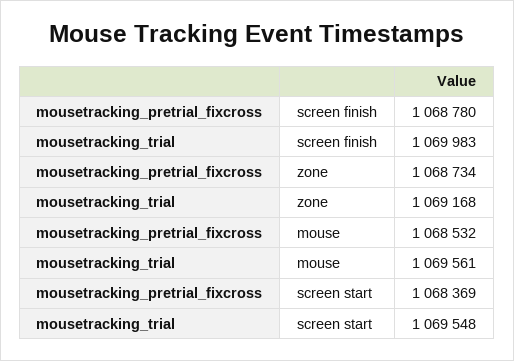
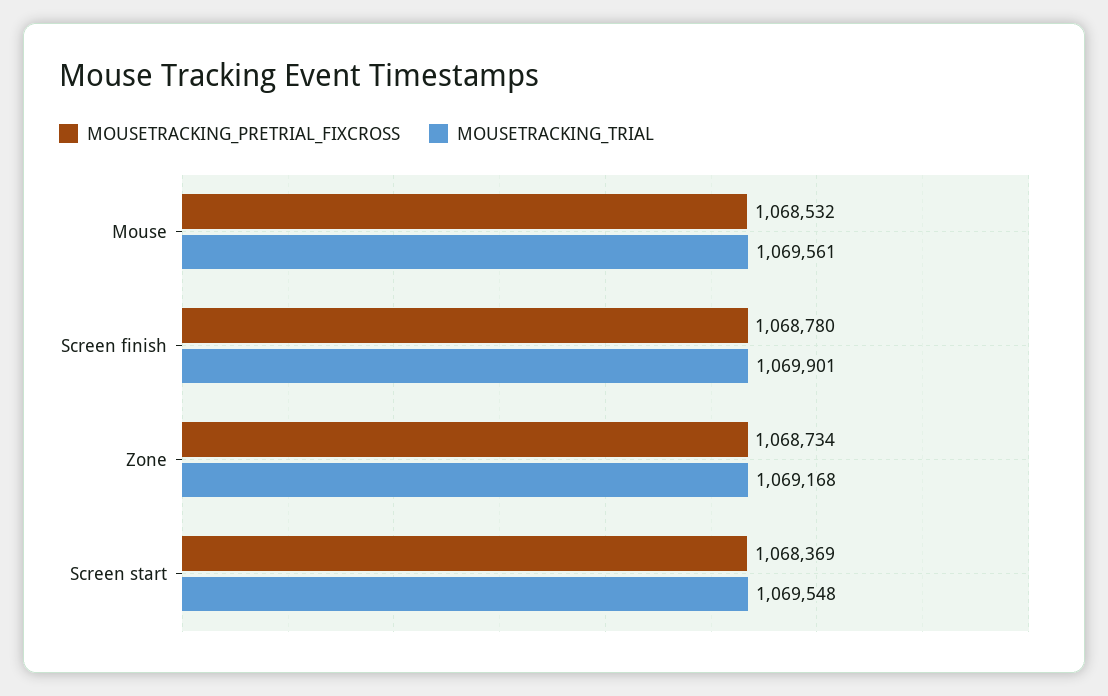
mousetracking_trial, screen finish: 1069983 -> 1069901

